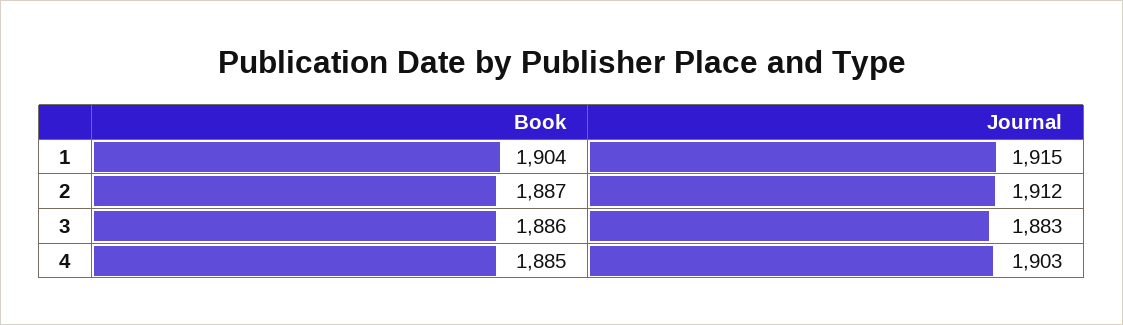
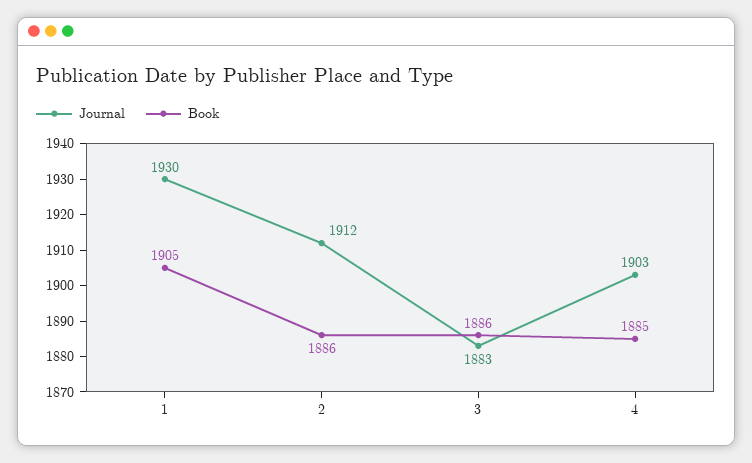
Book, 1: 1904 -> 1905
Journal, 1: 1915 -> 1930
Book, 2: 1887 -> 1886

